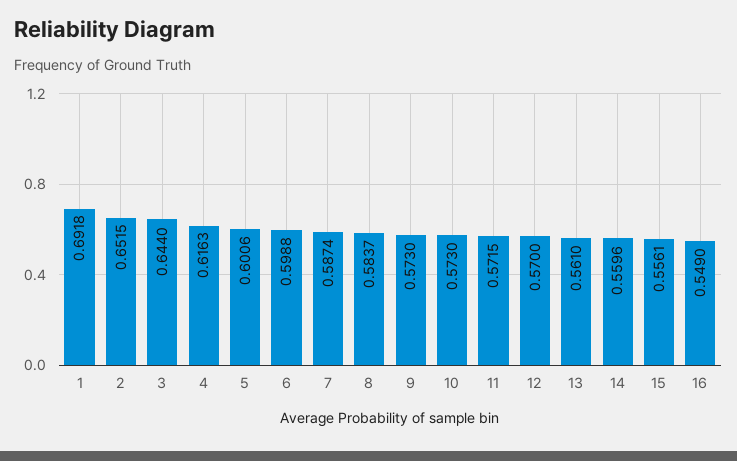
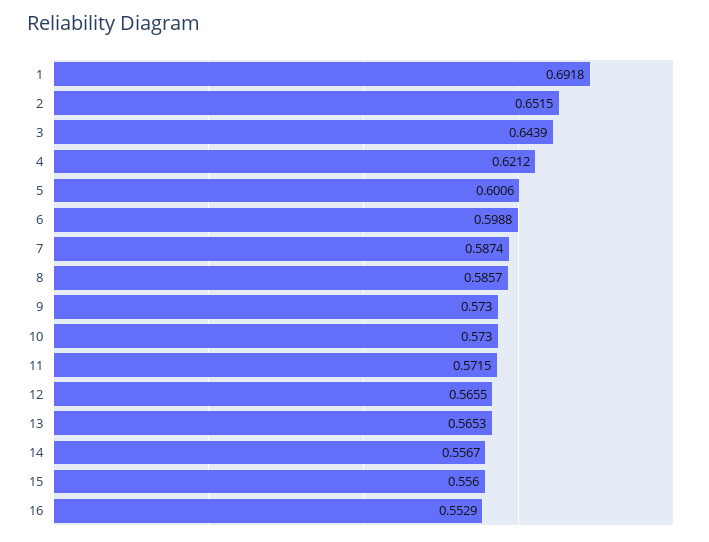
3: 0.644 -> 0.6439
4: 0.6163 -> 0.6212
8: 0.5837 -> 0.5857
12: 0.57 -> 0.5655
13: 0.561 -> 0.5653
14: 0.5596 -> 0.5567
15: 0.5561 -> 0.556
16: 0.549 -> 0.5529

